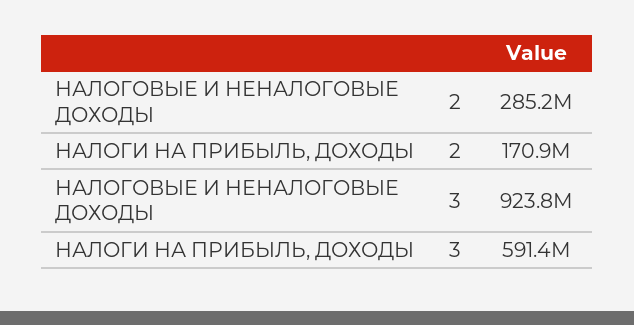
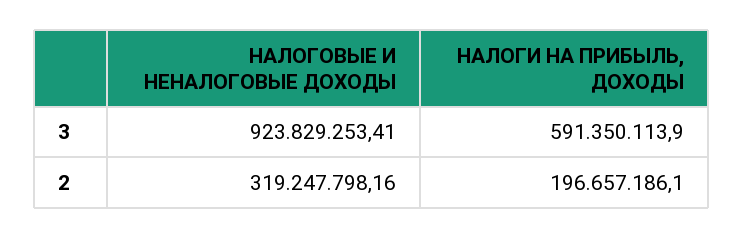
НАЛОГОВЫЕ И НЕНАЛОГОВЫЕ ДОХОДЫ, 2: 285200000 -> 319247798.16
НАЛОГИ НА ПРИБЫЛЬ, ДОХОДЫ, 2: 170900000 -> 196657186.1

